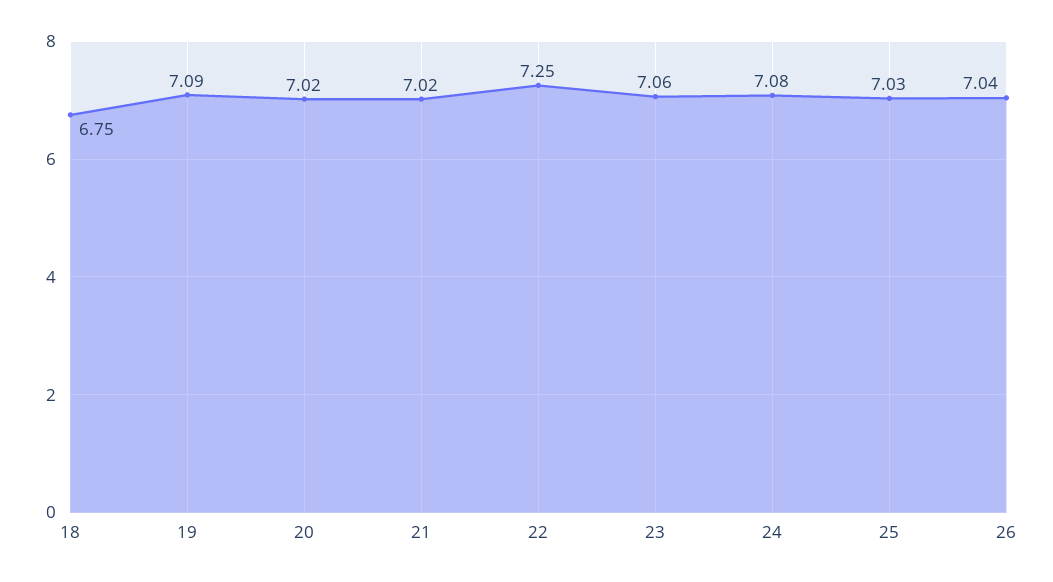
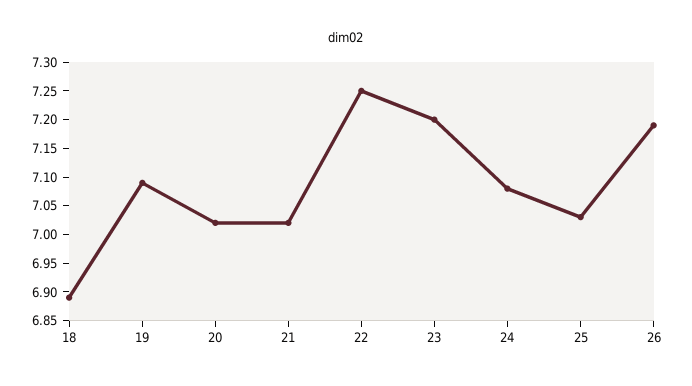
18: 6.75 -> 6.9
23: 7.06 -> 7.2
26: 7.04 -> 7.2

